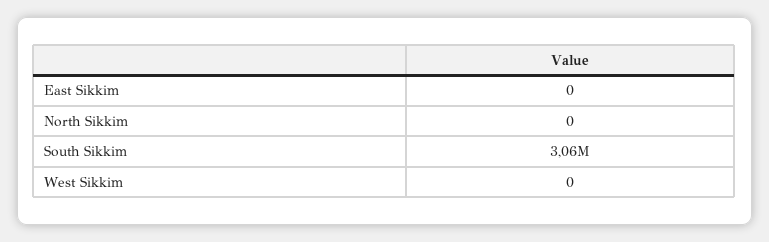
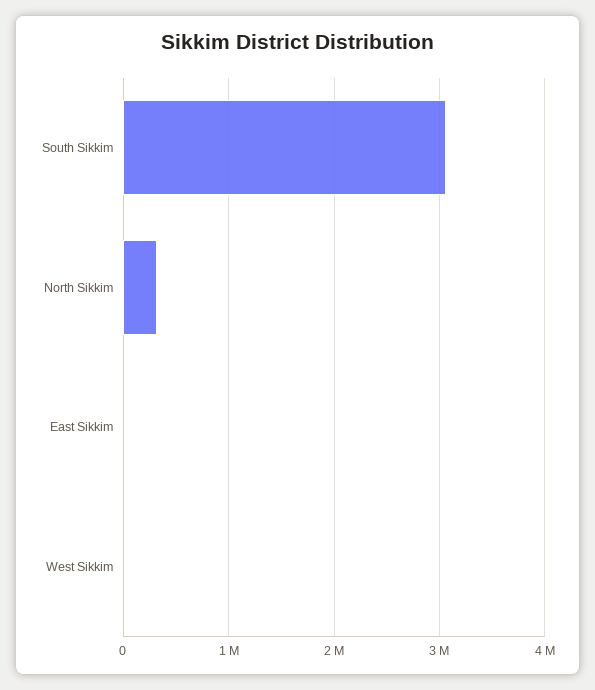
North Sikkim: 0 -> 300000

